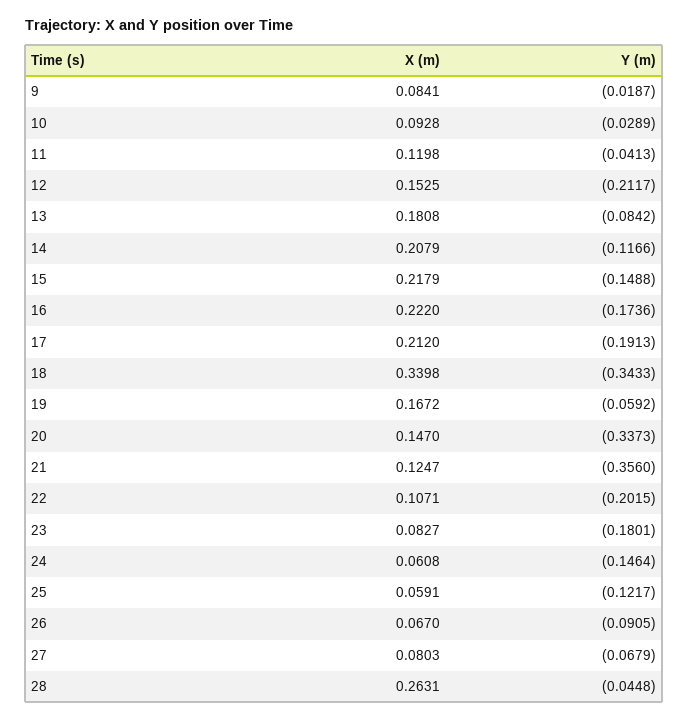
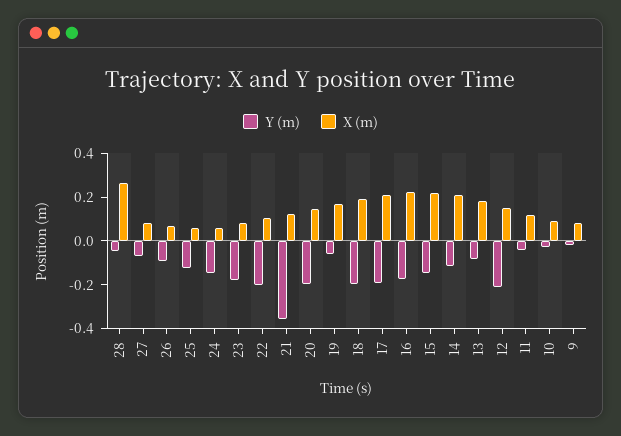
X (m), 18: 0.3398 -> 0.2
Y (m), 18: -0.3433 -> -0.2
Y (m), 20: -0.3373 -> -0.2

